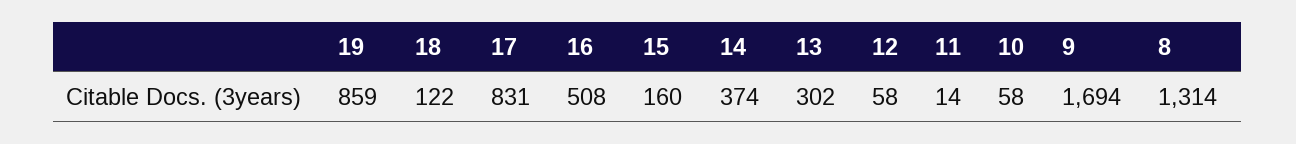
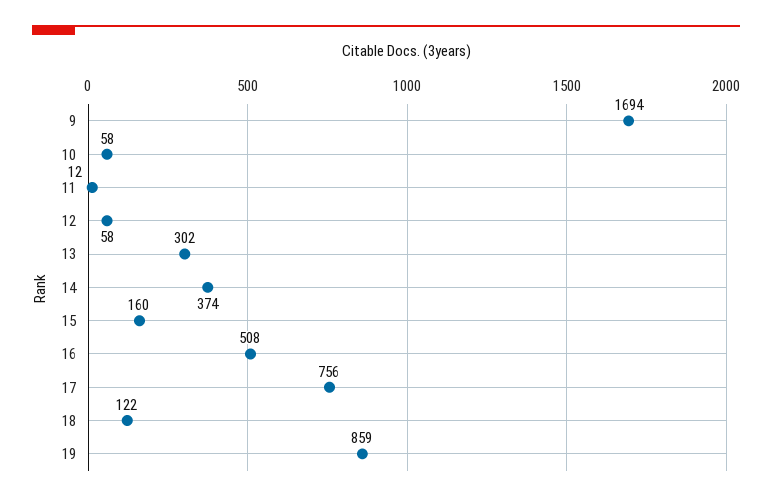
17: 831 -> 756
11: 14 -> 12
8: 1314 -> none

